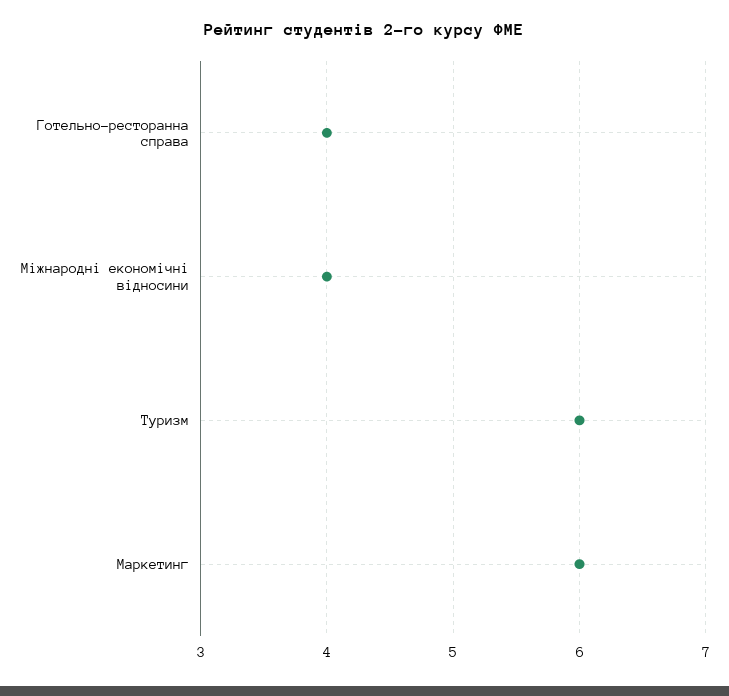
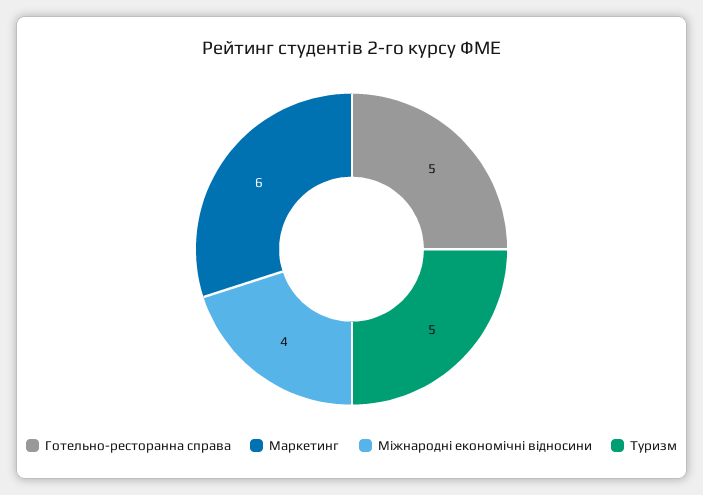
Готельно-ресторанна справа: 4 -> 5
Туризм: 6 -> 5

